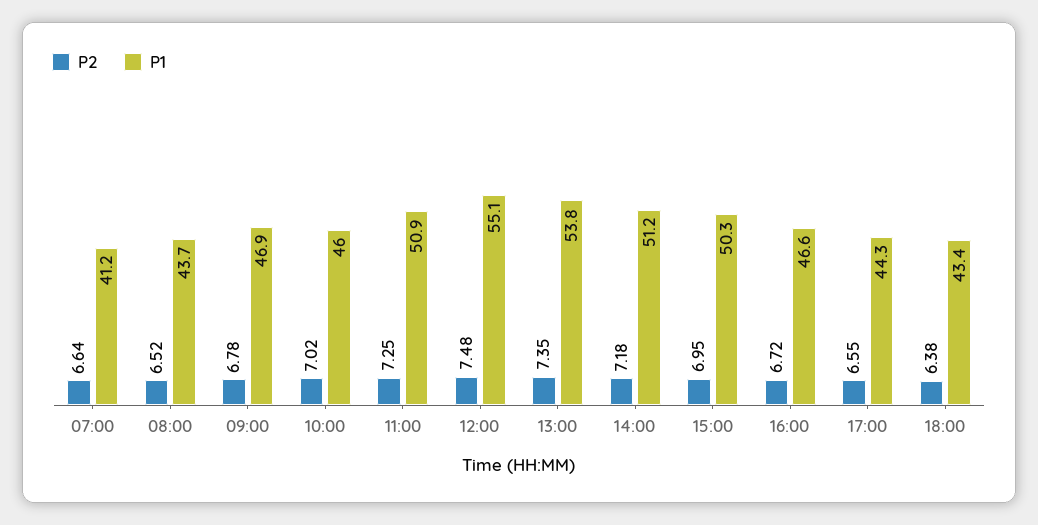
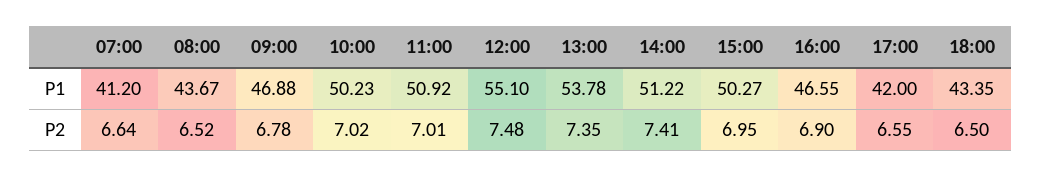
P1, 10:00: 46 -> 50.23
P2, 11:00: 7.25 -> 7.01
P2, 14:00: 7.18 -> 7.41
P2, 16:00: 6.72 -> 6.9
P1, 17:00: 44.3 -> 42
P2, 18:00: 6.38 -> 6.5

